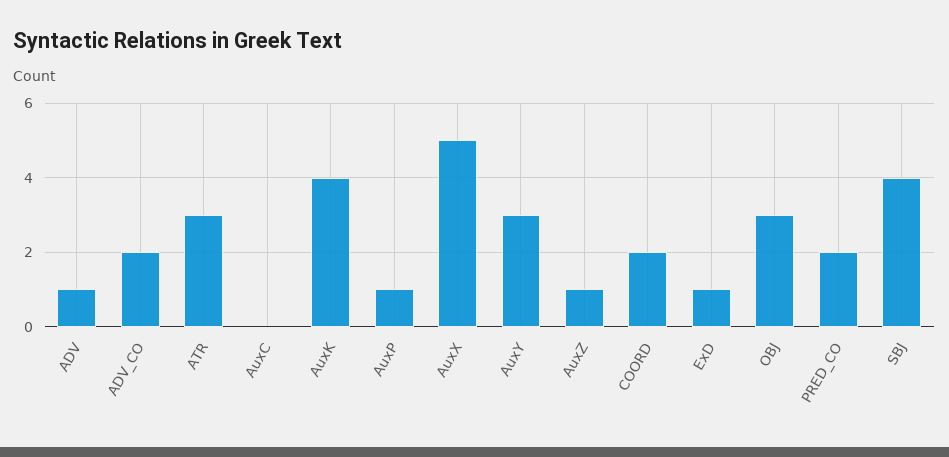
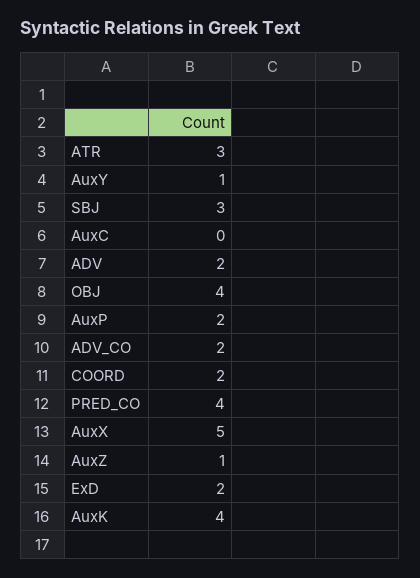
ADV: 1 -> 2
AuxP: 1 -> 2
AuxY: 3 -> 1
ExD: 1 -> 2
OBJ: 3 -> 4
PRED_CO: 2 -> 4
SBJ: 4 -> 3

